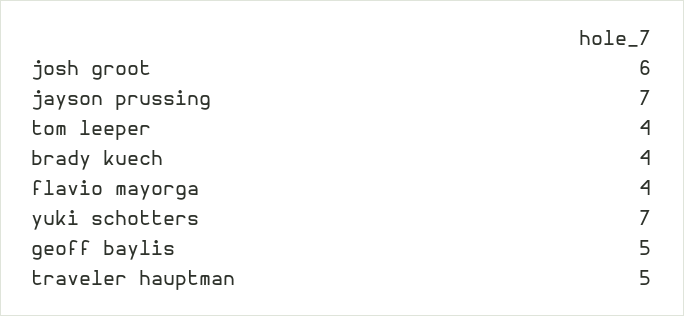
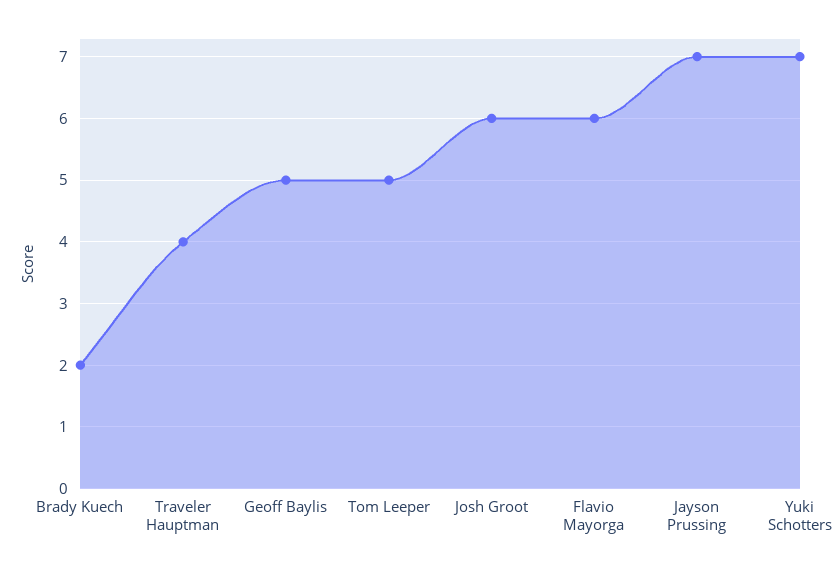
tom leeper: 4 -> 5
brady kuech: 4 -> 2
flavio mayorga: 4 -> 6
traveler hauptman: 5 -> 4

